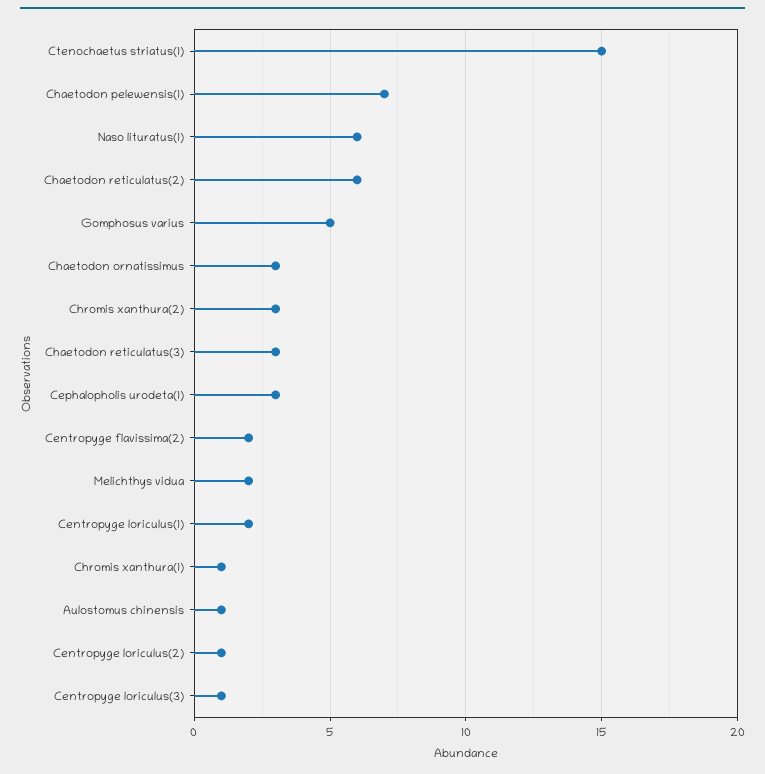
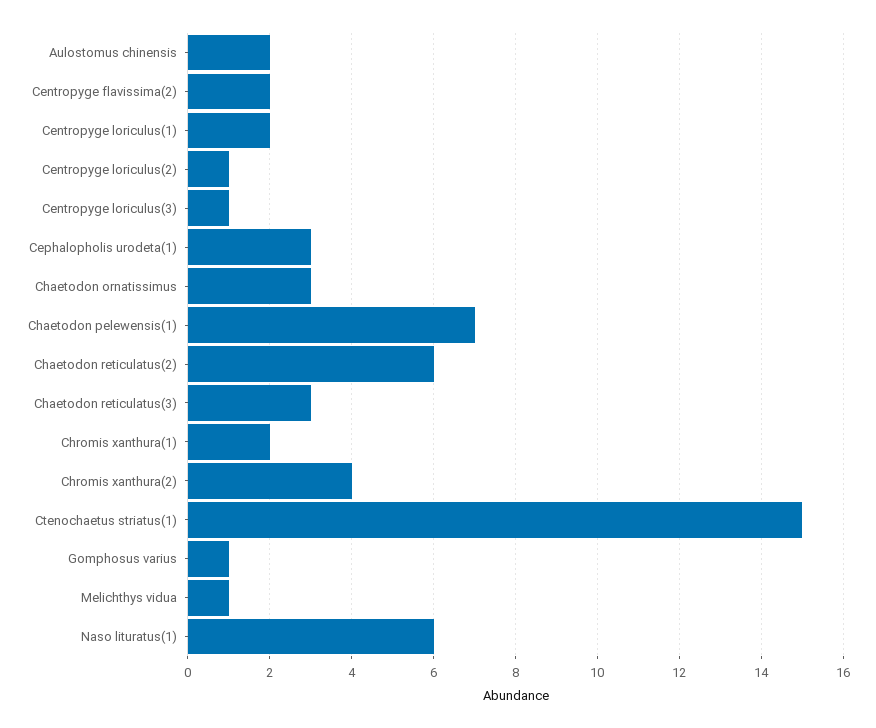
Gomphosus varius: 5 -> 1
Chromis xanthura(2): 3 -> 4
Melichthys vidua: 2 -> 1
Chromis xanthura(1): 1 -> 2
Aulostomus chinensis: 1 -> 2

